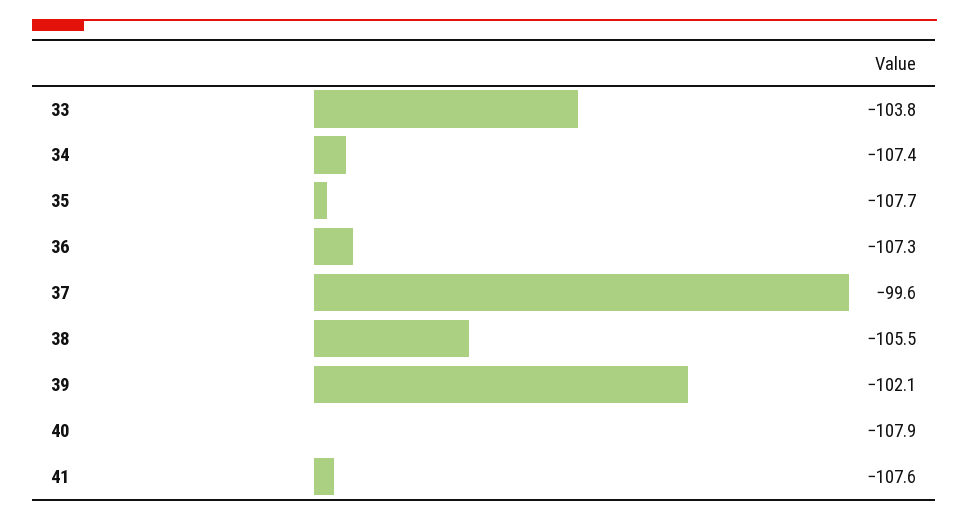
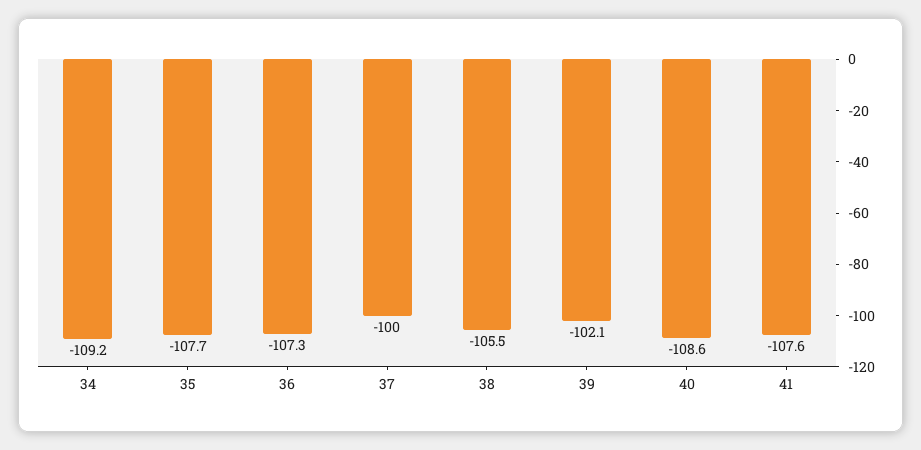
33: -103.8 -> none
34: -107.4 -> -109.2
37: -99.6 -> -100
40: -107.9 -> -108.6

